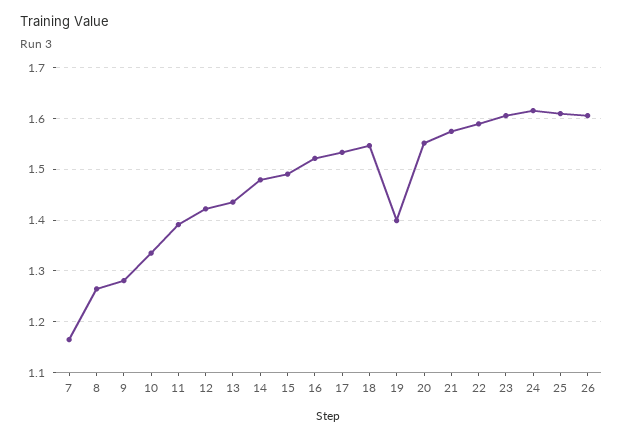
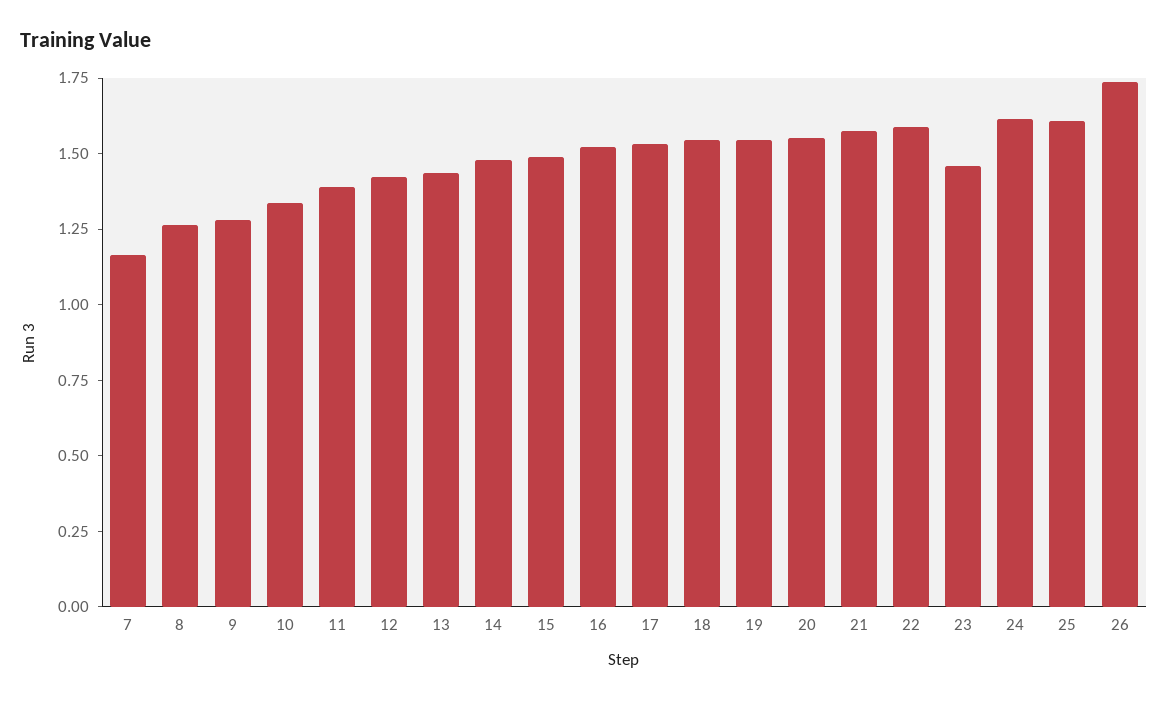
19: 1.4 -> 1.55
23: 1.6 -> 1.45
26: 1.6 -> 1.75

